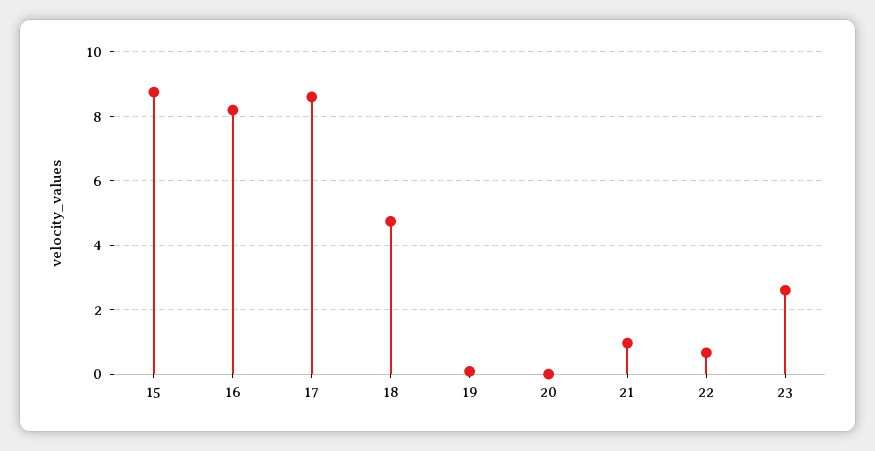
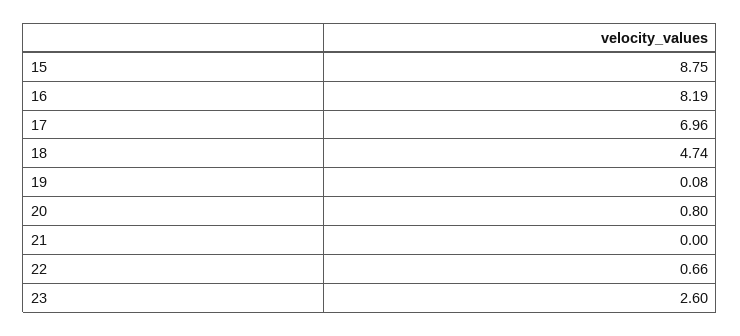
17: 8.6 -> 6.96
20: 0 -> 0.8
21: 1 -> 0

